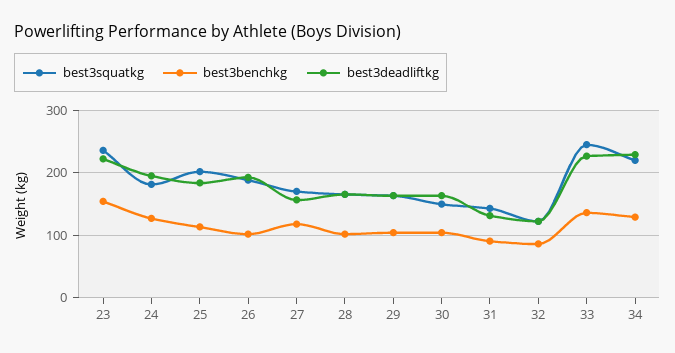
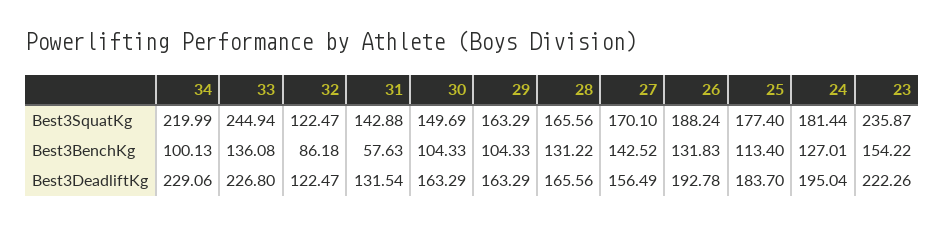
best3squatkg, 25: 200 -> 177.4
best3benchkg, 26: 100 -> 131.83
best3benchkg, 27: 120 -> 142.52
best3benchkg, 28: 100 -> 131.22
best3benchkg, 31: 90 -> 57.63
best3benchkg, 34: 130 -> 100.13

